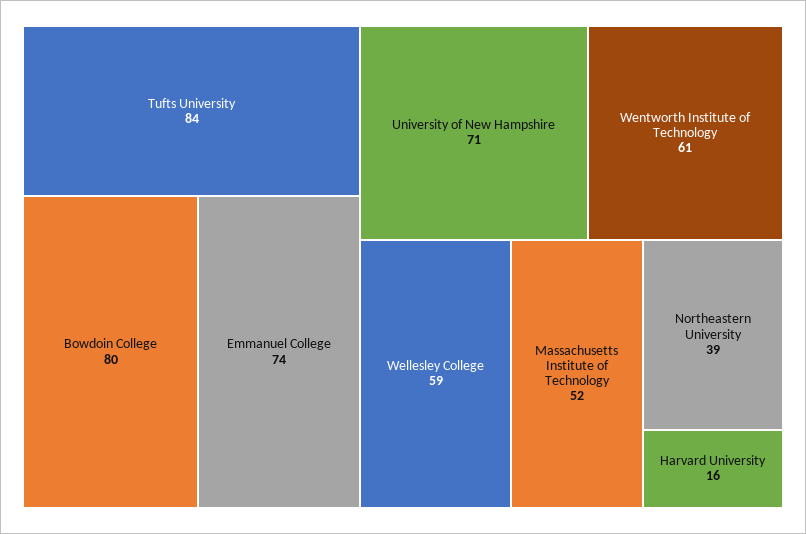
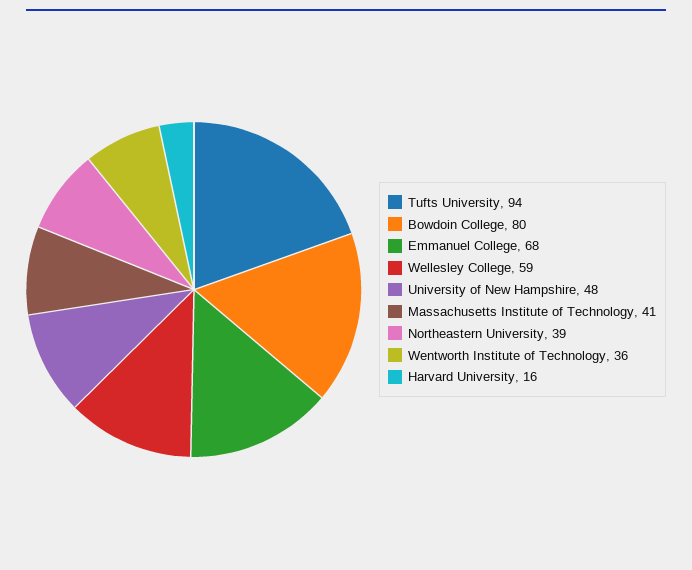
Tufts University: 84 -> 94
Emmanuel College: 74 -> 68
University of New Hampshire: 71 -> 48
Wentworth Institute of Technology: 61 -> 36
Massachusetts Institute of Technology: 52 -> 41

